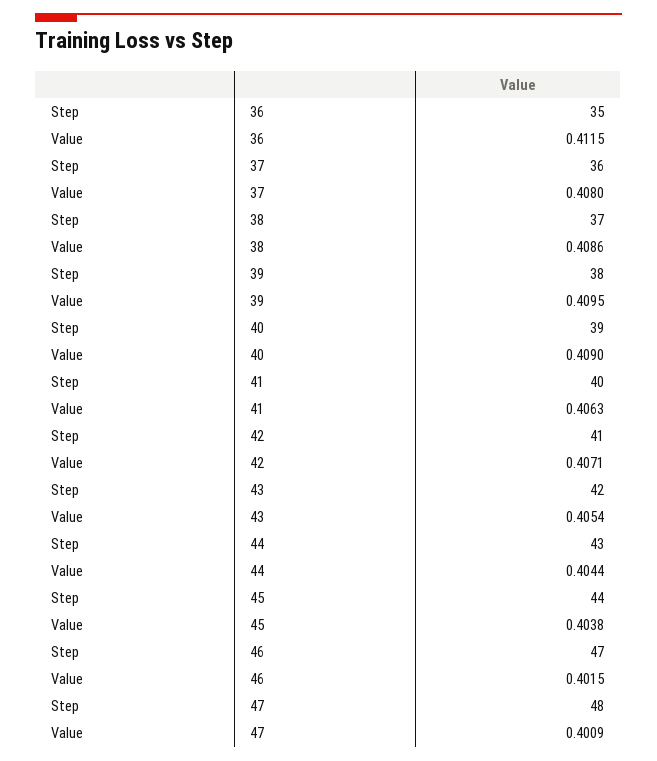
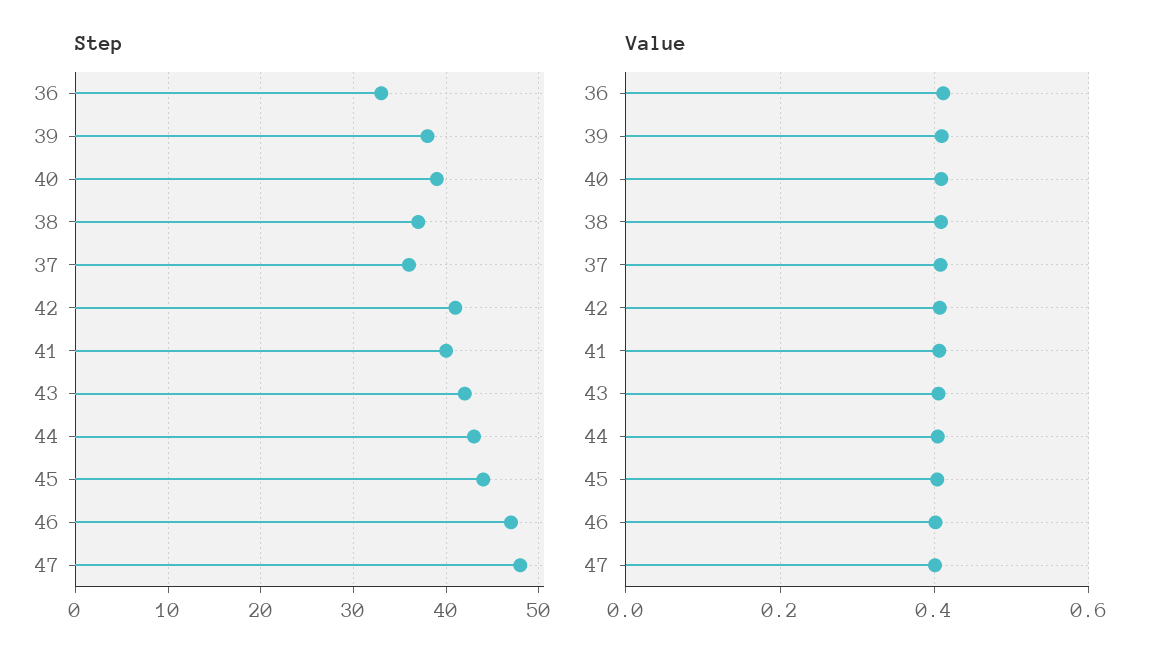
Step, 36: 35 -> 33

